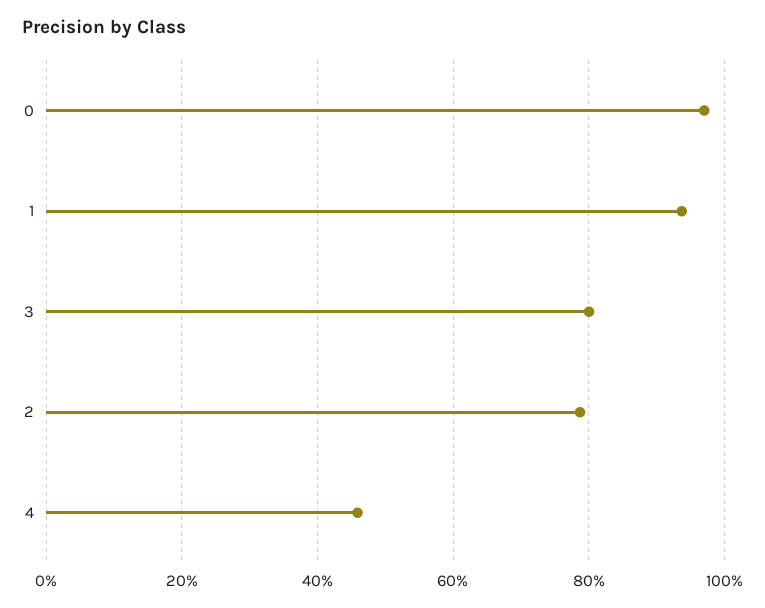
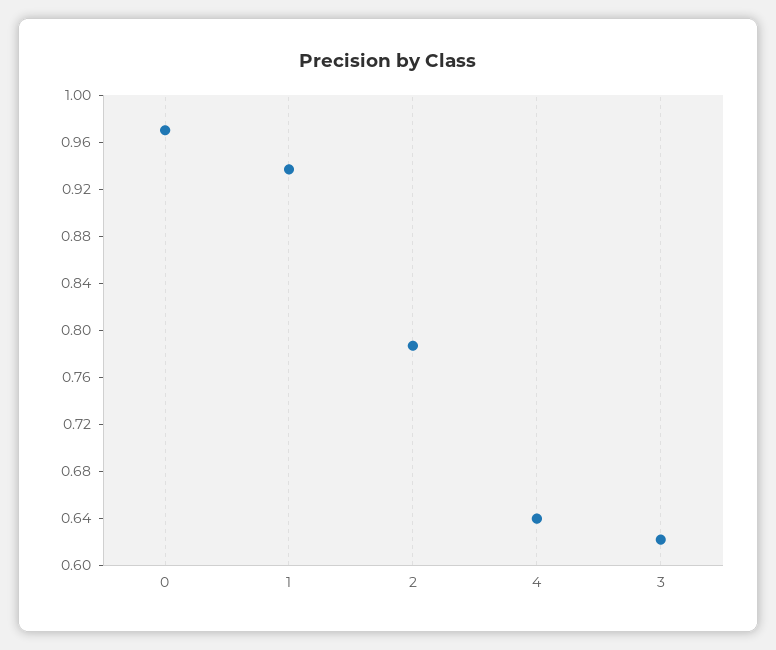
3: 0.8 -> 0.62
4: 0.46 -> 0.64

